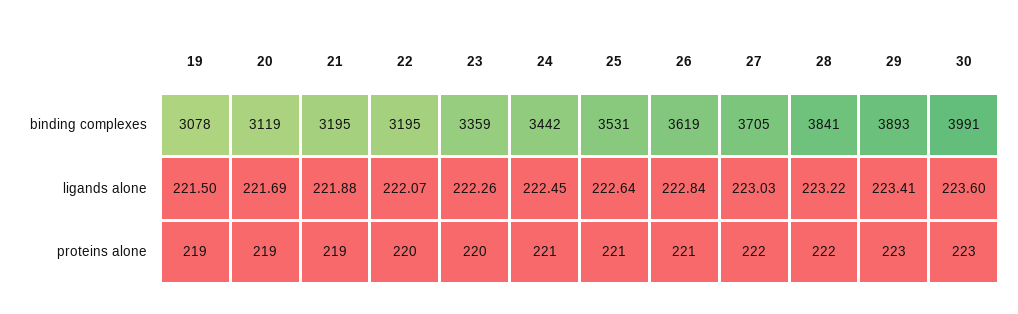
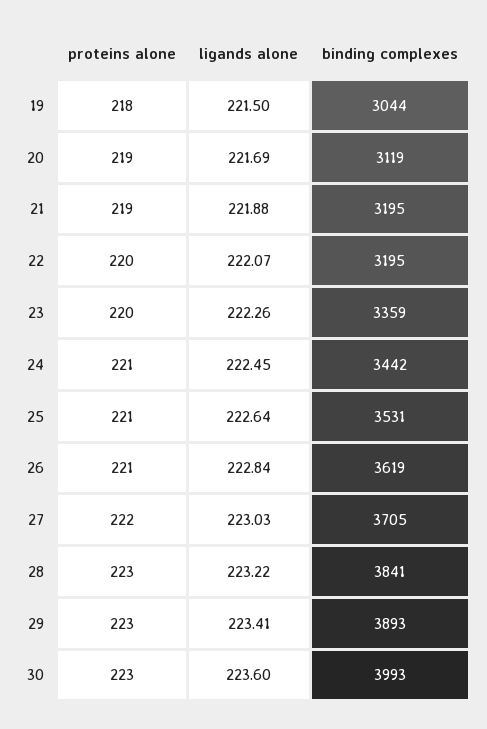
19, binding complexes: 3078 -> 3044
30, binding complexes: 3991 -> 3993
19, proteins alone: 219 -> 218
28, proteins alone: 222 -> 223

